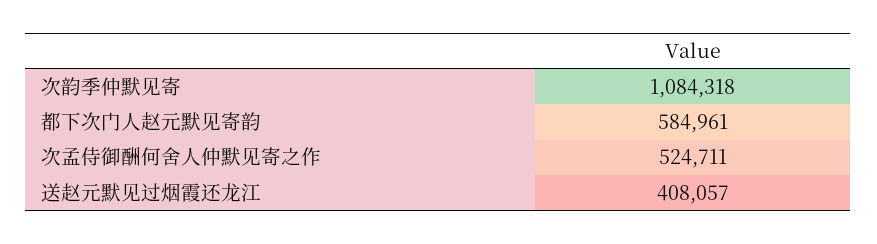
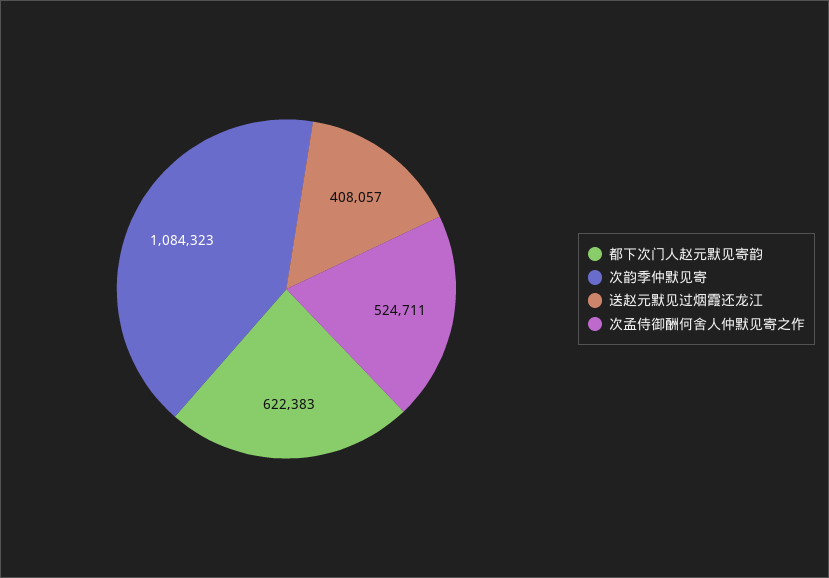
次韵季仲默见寄: 1084318 -> 1084323
都下次门人赵元默见寄韵: 584961 -> 622383

